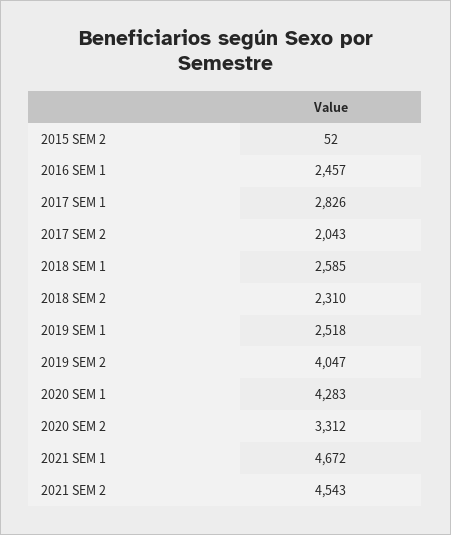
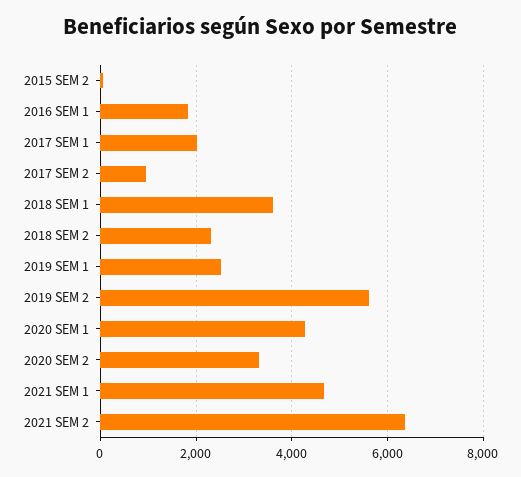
2016 SEM 1: 2457 -> 1800
2017 SEM 1: 2826 -> 2000
2017 SEM 2: 2043 -> 1000
2018 SEM 1: 2585 -> 3600
2019 SEM 2: 4047 -> 5600
2021 SEM 2: 4543 -> 6400

